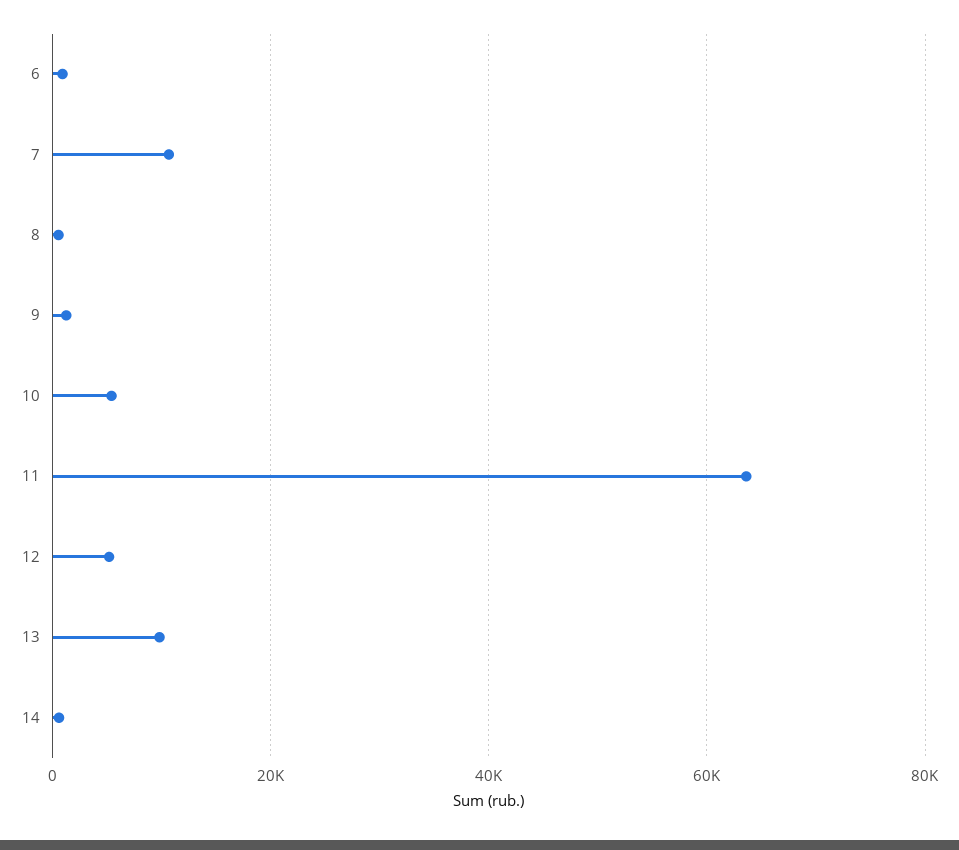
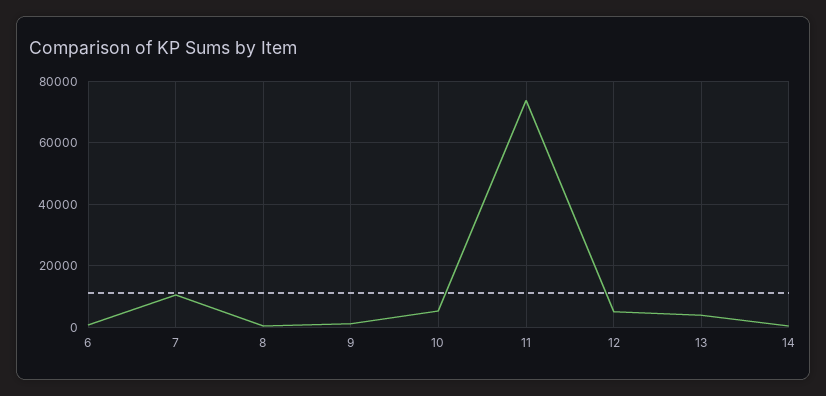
11: 64000 -> 74000
13: 10000 -> 4000

